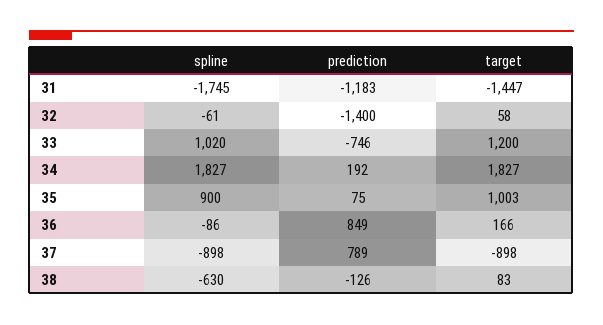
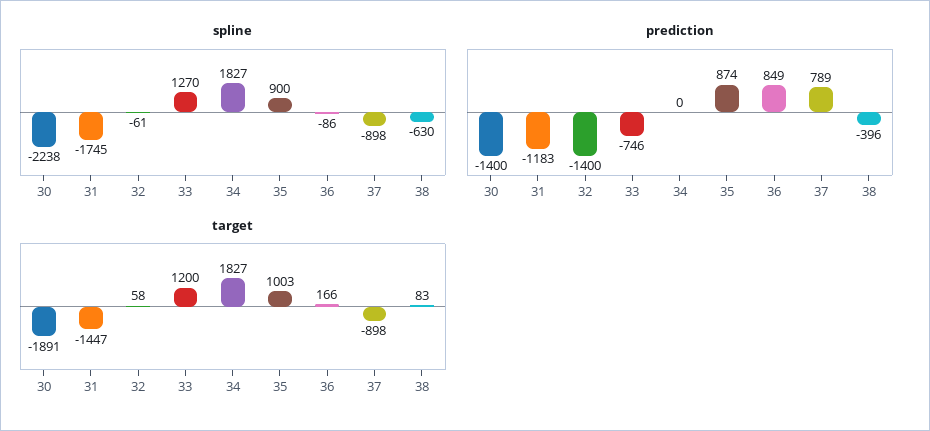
spline, 33: 1020 -> 1270
prediction, 34: 192 -> 0
prediction, 35: 75 -> 874
prediction, 38: -126 -> -396
spline, 30: none -> -2238
prediction, 30: none -> -1400
target, 30: none -> -1891

